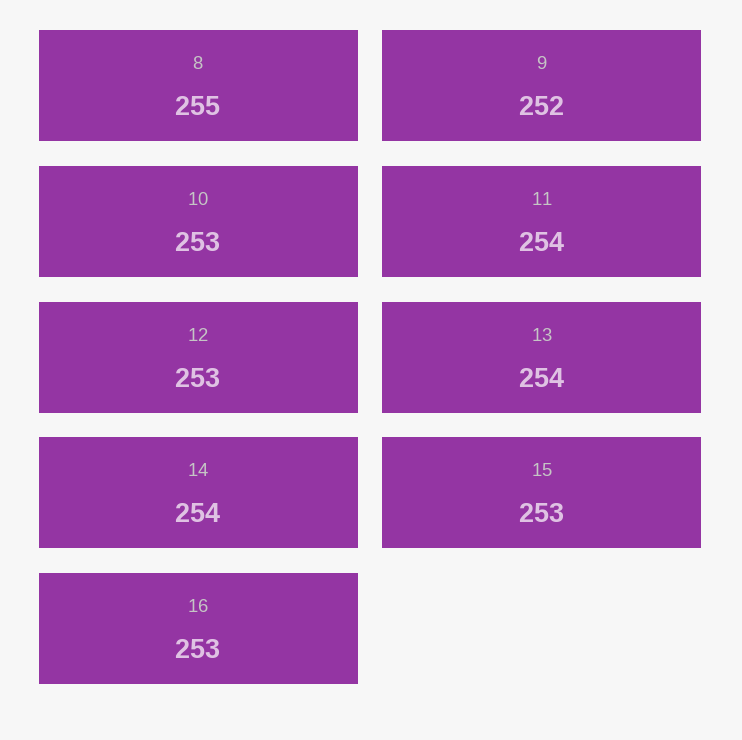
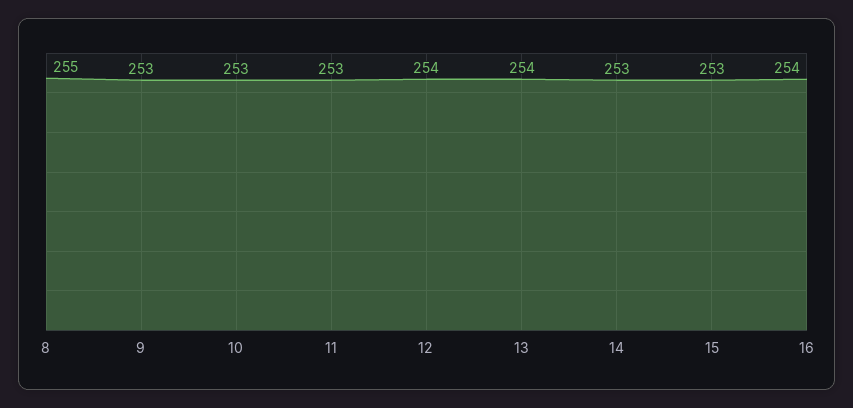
9: 252 -> 253
11: 254 -> 253
12: 253 -> 254
14: 254 -> 253
16: 253 -> 254

